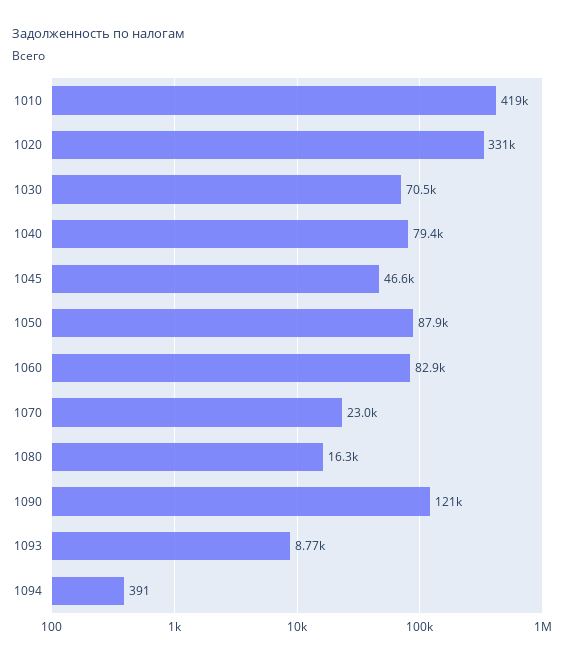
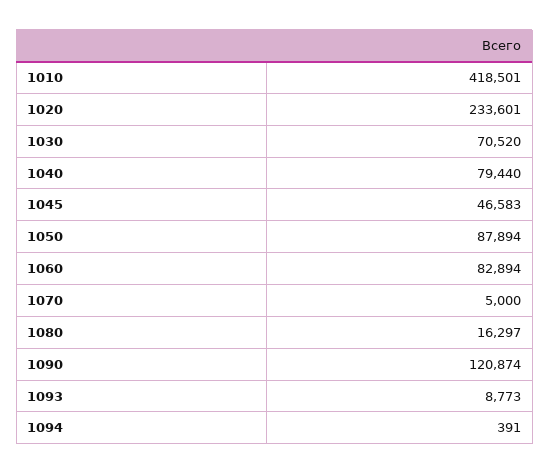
1020: 331000 -> 233601
1070: 23000 -> 5000

